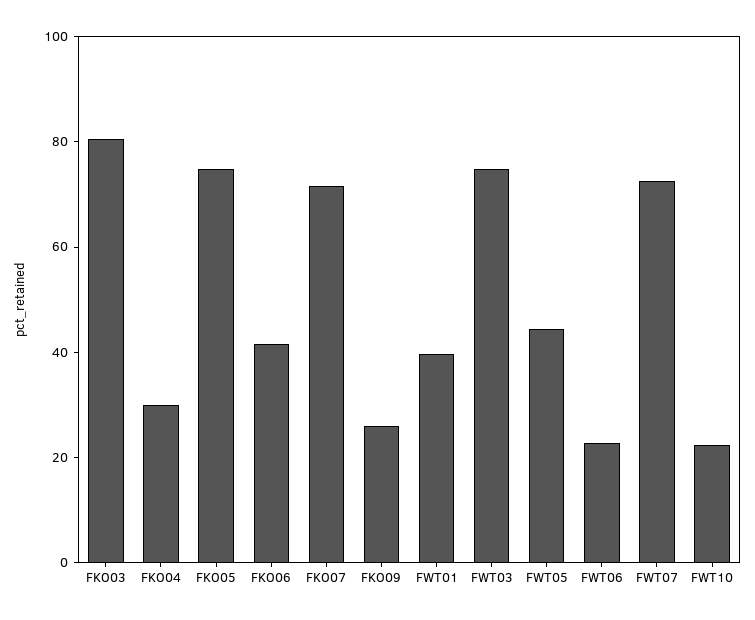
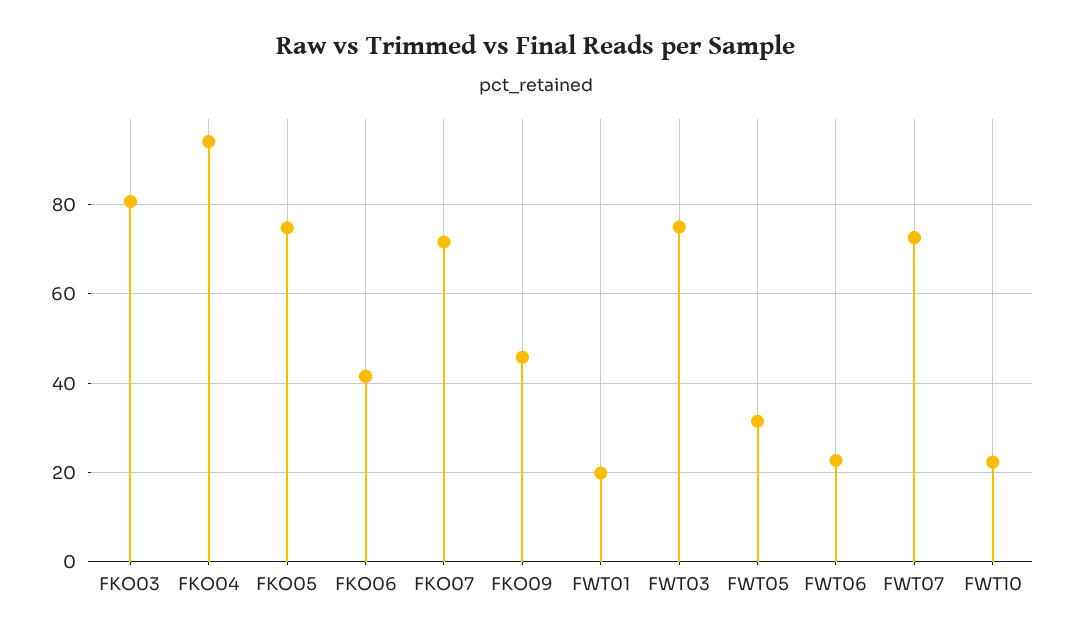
FKO04: 30 -> 94
FKO09: 25 -> 46
FWT01: 40 -> 20
FWT05: 45 -> 32

